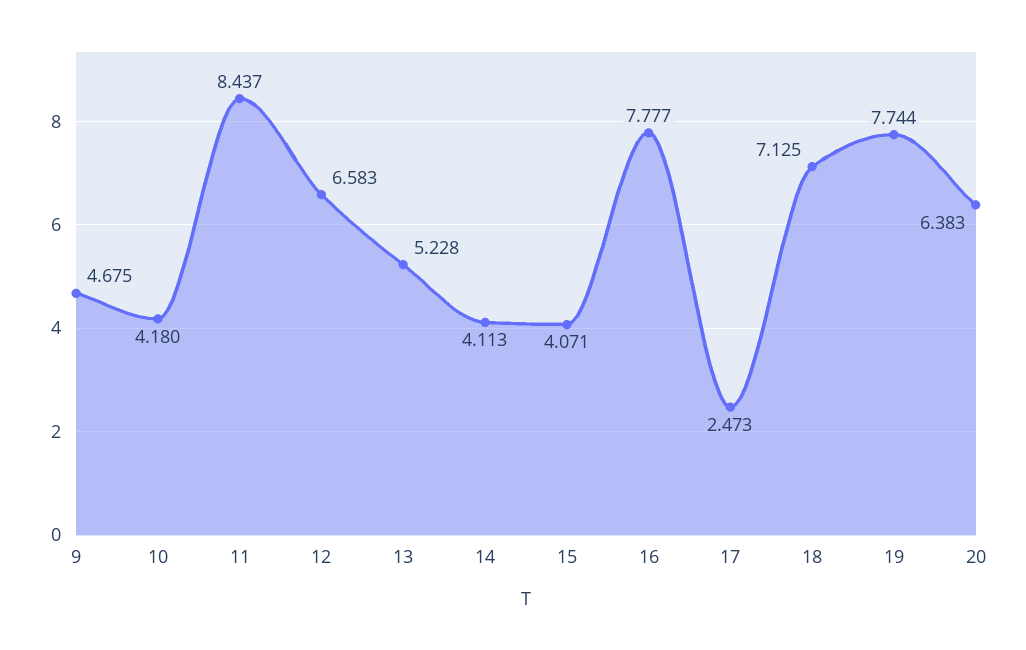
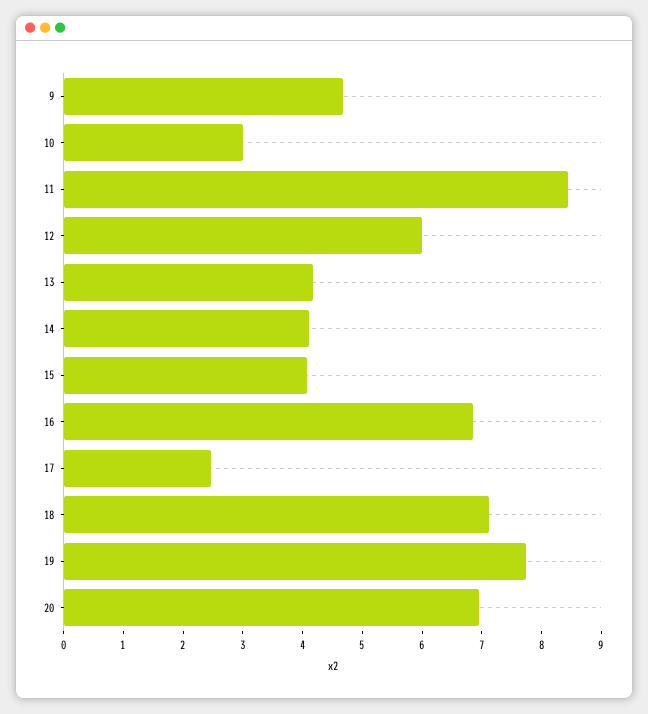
10: 4.18 -> 3
12: 6.583 -> 6
13: 5.228 -> 4.2
16: 7.777 -> 6.8
20: 6.383 -> 7

